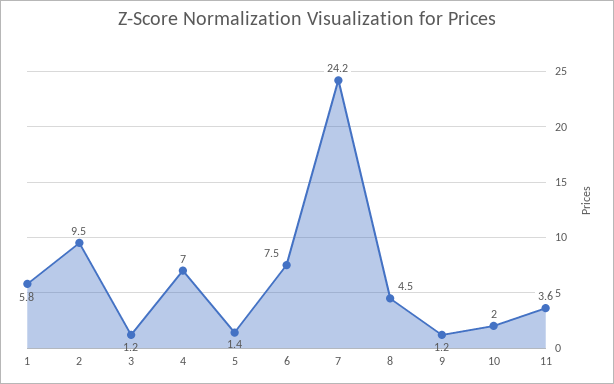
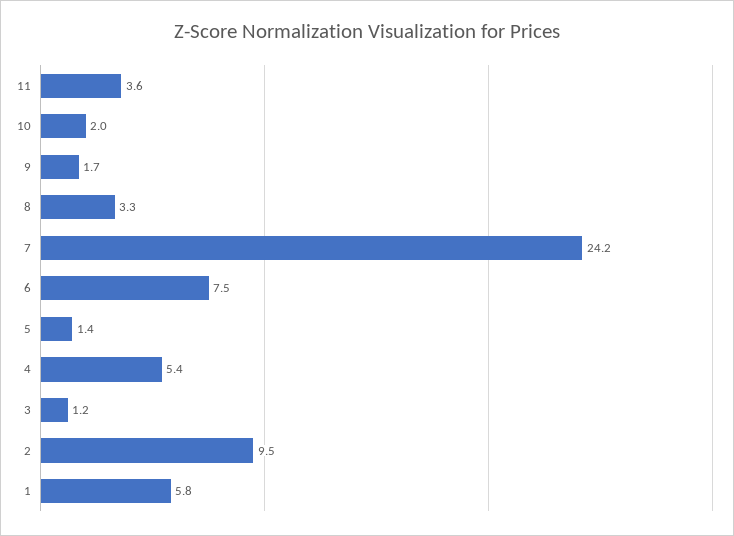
4: 7 -> 5.4
8: 4.5 -> 3.3
9: 1.2 -> 1.7

